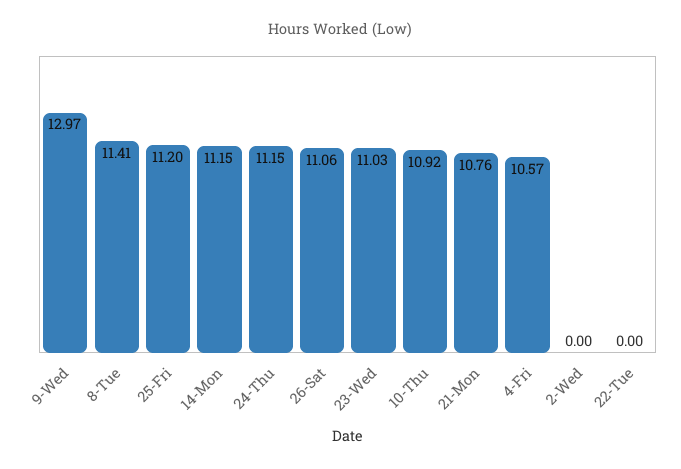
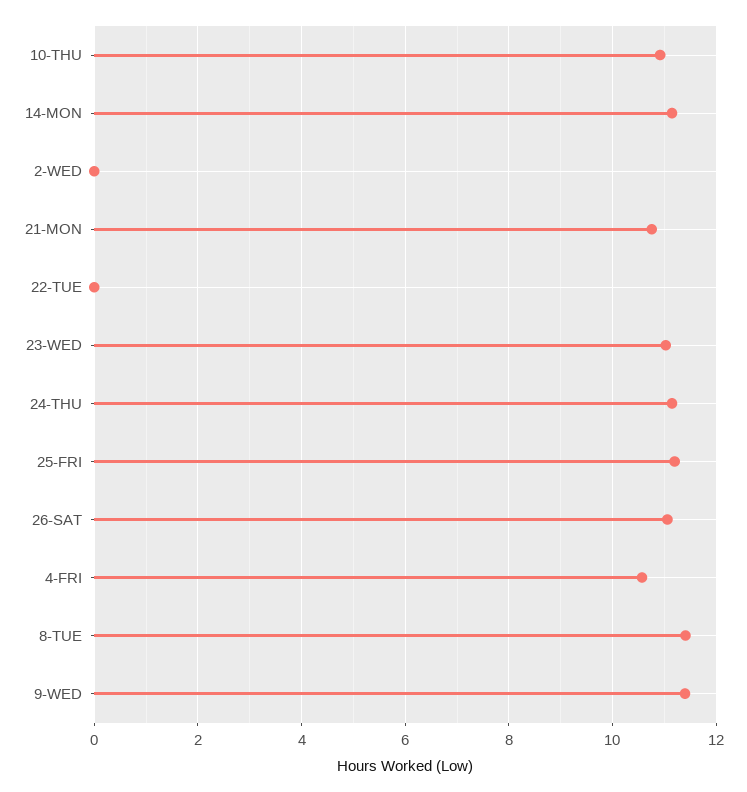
9-Wed: 12.97 -> 11.4

